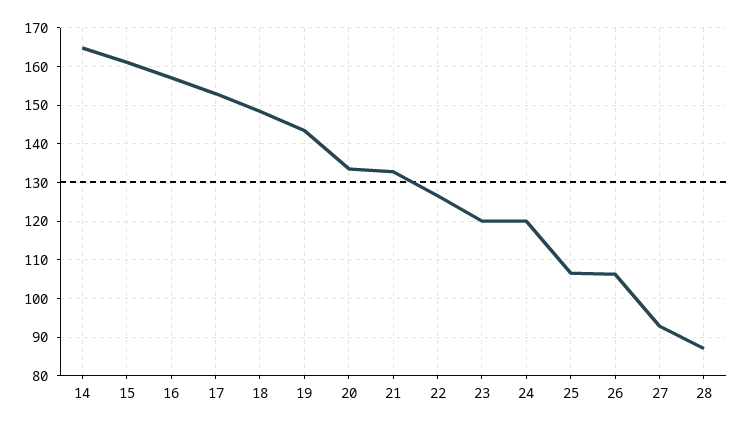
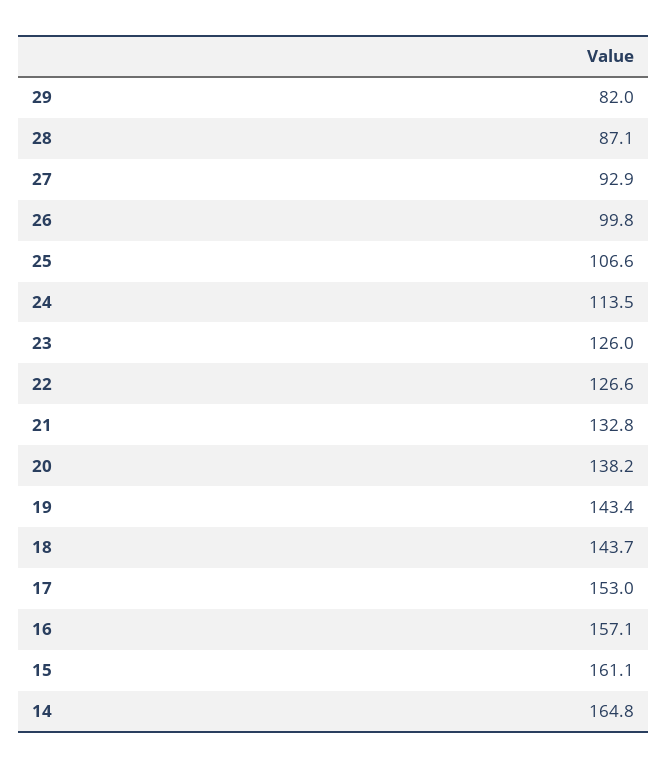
18: 148 -> 143.7
20: 134 -> 138.2
23: 120 -> 126
24: 120 -> 113.5
26: 106 -> 99.8
29: none -> 82

